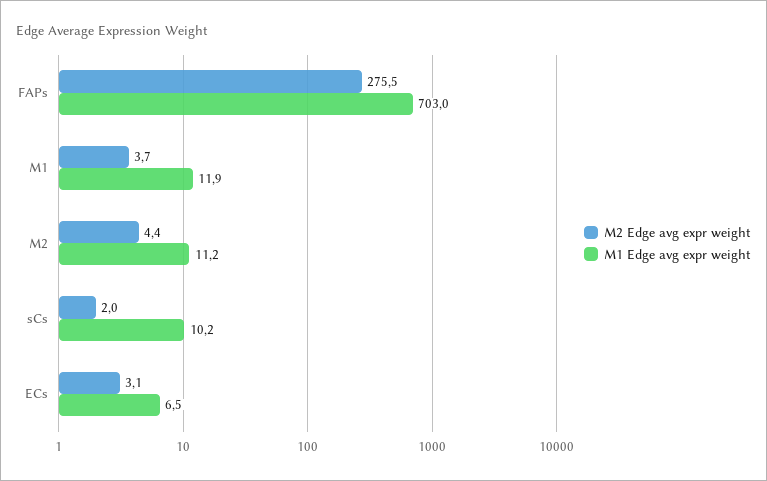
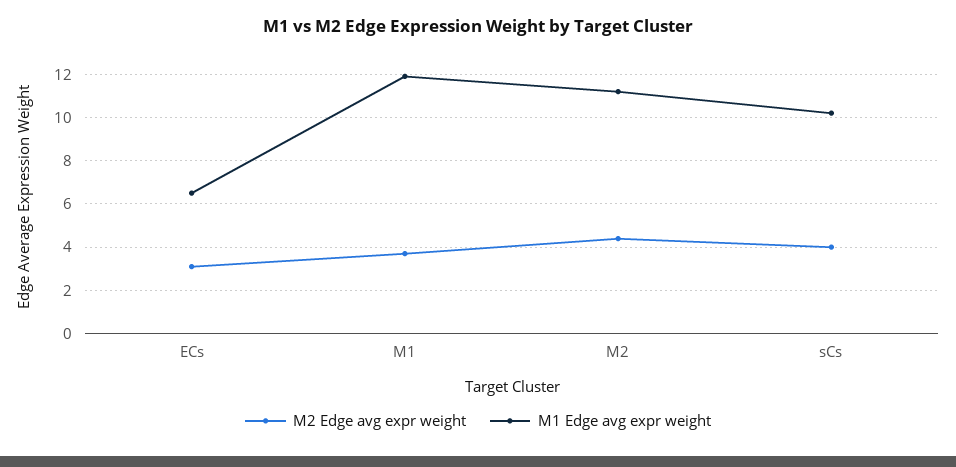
M2 Edge avg expr weight, FAPs: 275.5 -> none
M1 Edge avg expr weight, FAPs: 703 -> none
M2 Edge avg expr weight, sCs: 2 -> 4

